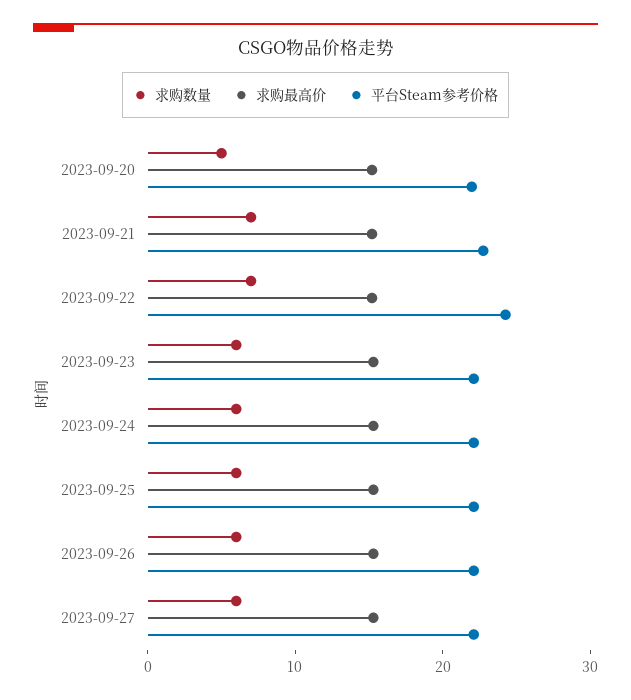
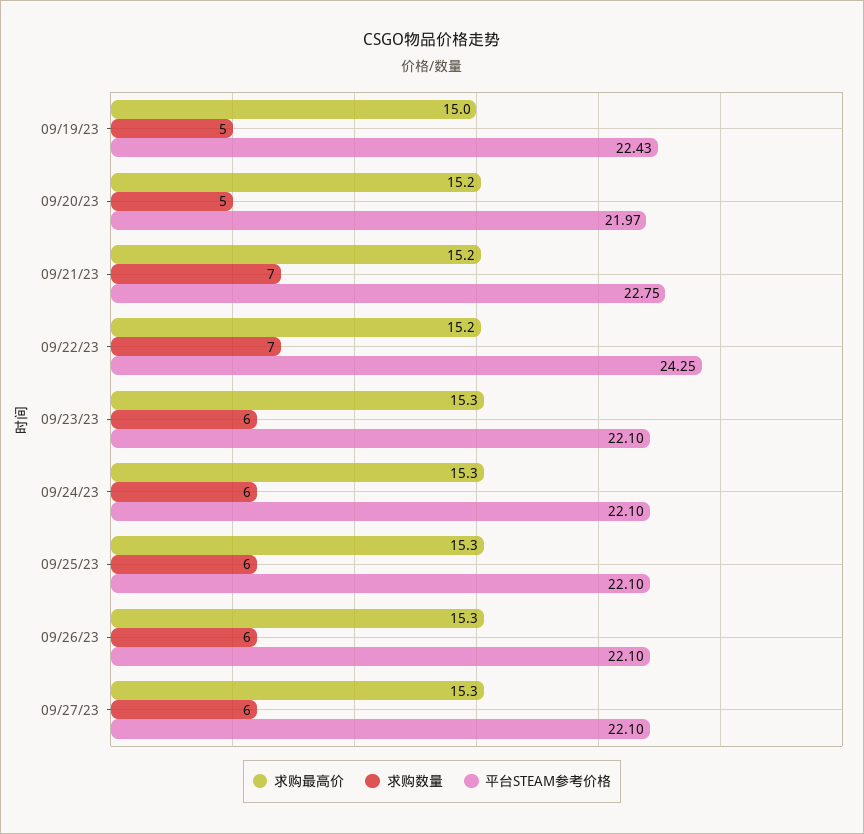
求购最高价, 09/19/23: none -> 15
求购数量, 09/19/23: none -> 5
平台Steam参考价格, 09/19/23: none -> 22.43

